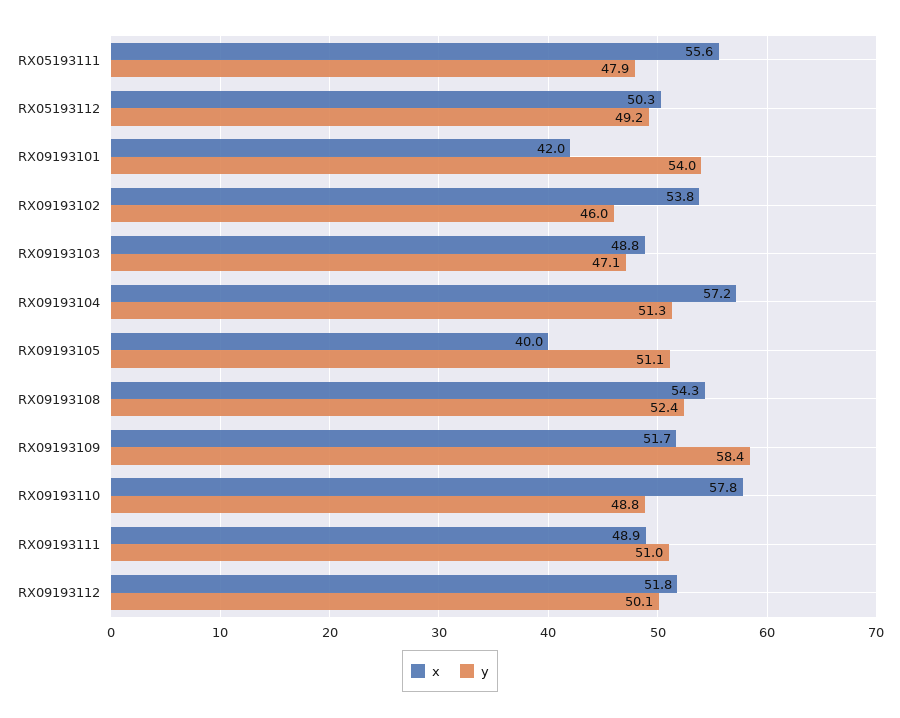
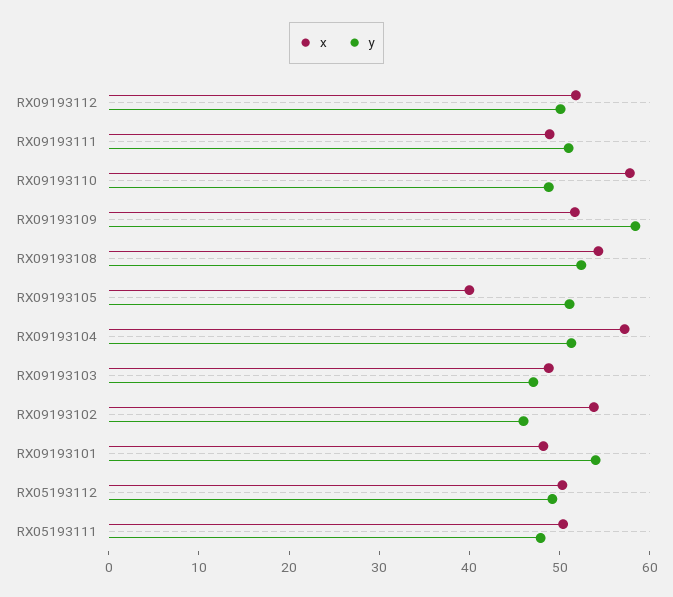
x, RX05193111: 55.6 -> 50
x, RX09193101: 42 -> 48

